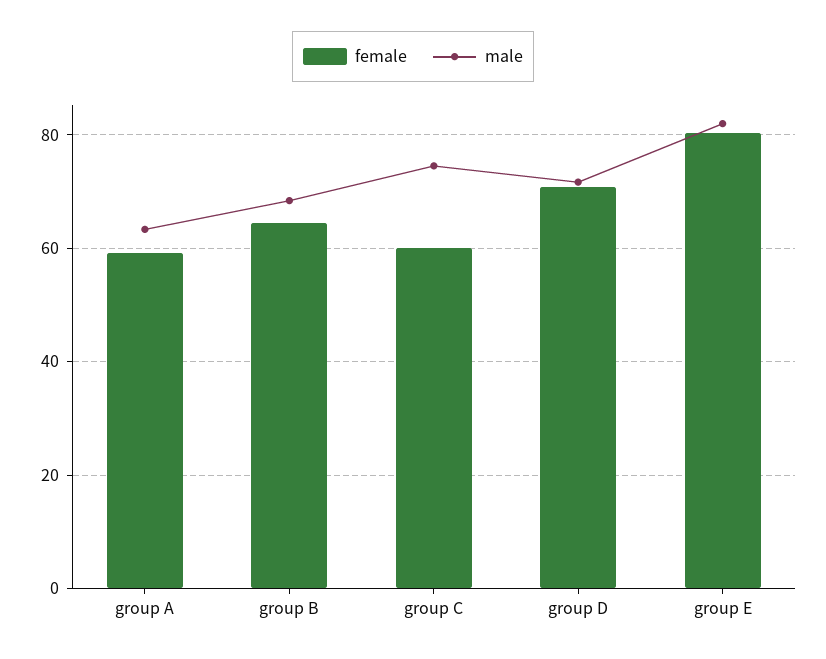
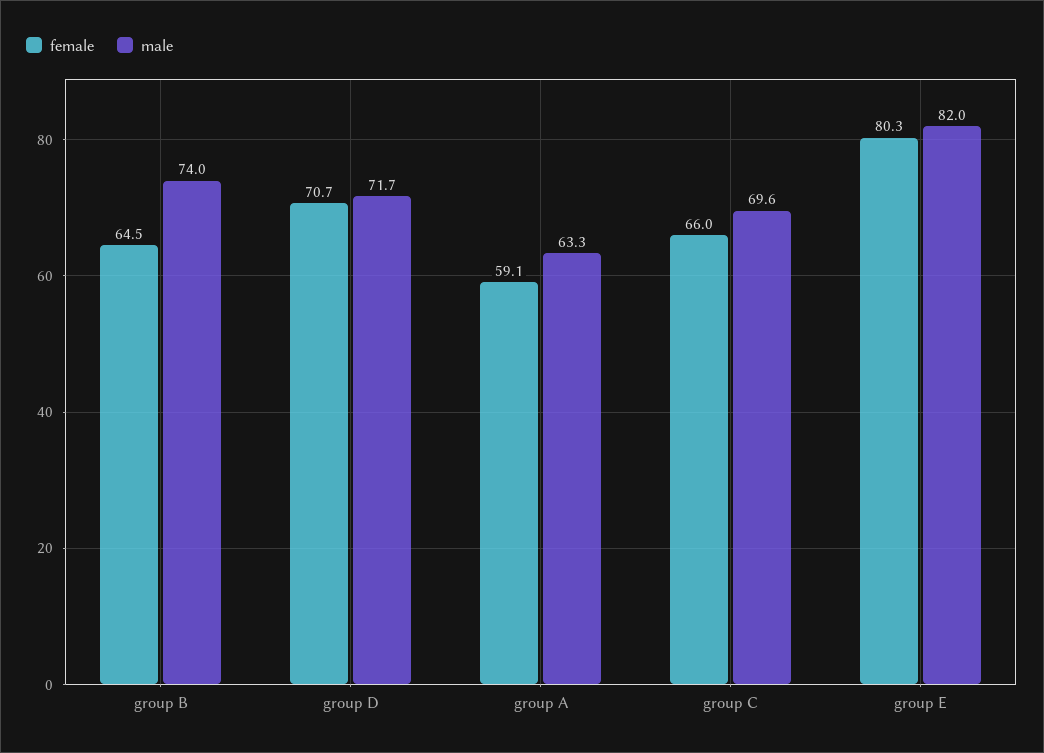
male, group B: 68 -> 74
female, group C: 60 -> 66
male, group C: 74 -> 69.6

